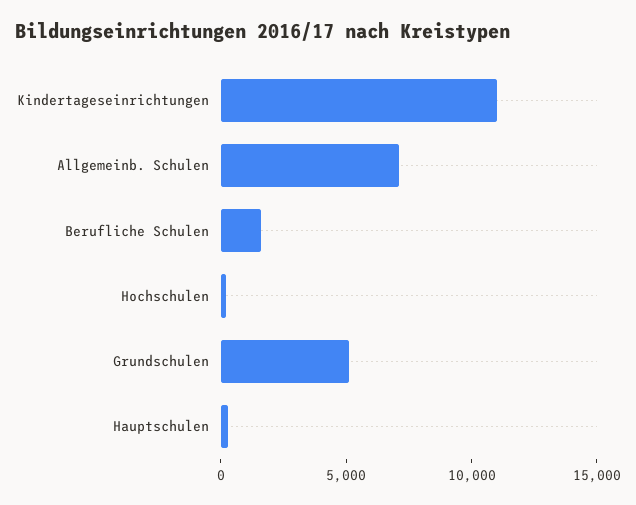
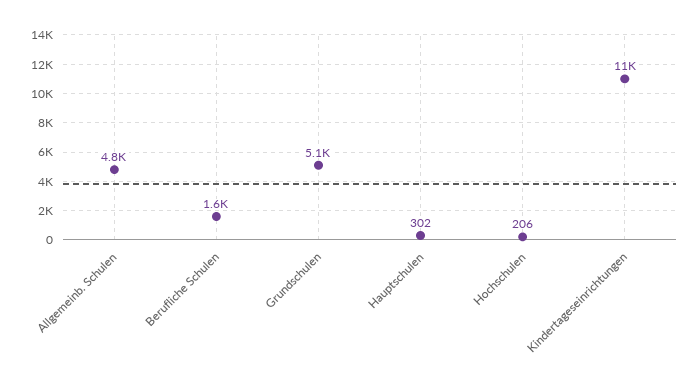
Allgemeinb. Schulen: 7000 -> 4800

